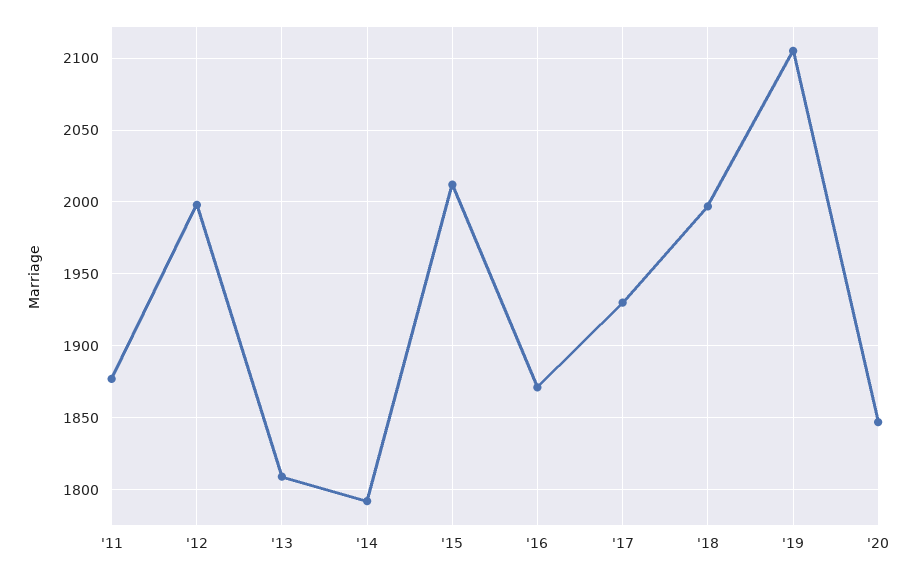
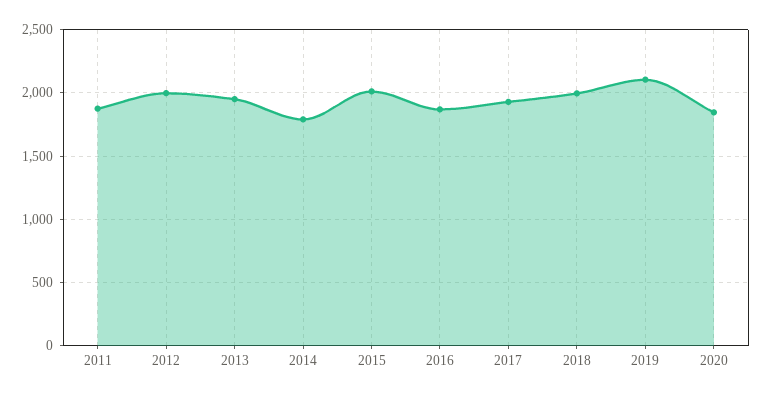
'13: 1810 -> 1950

